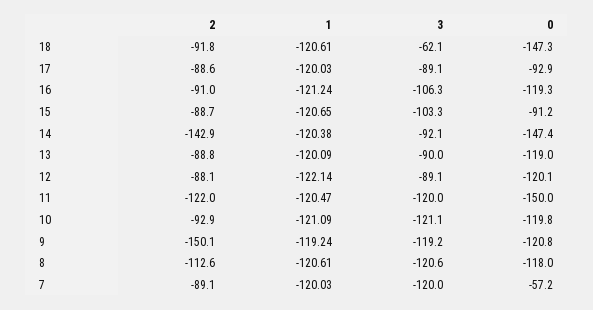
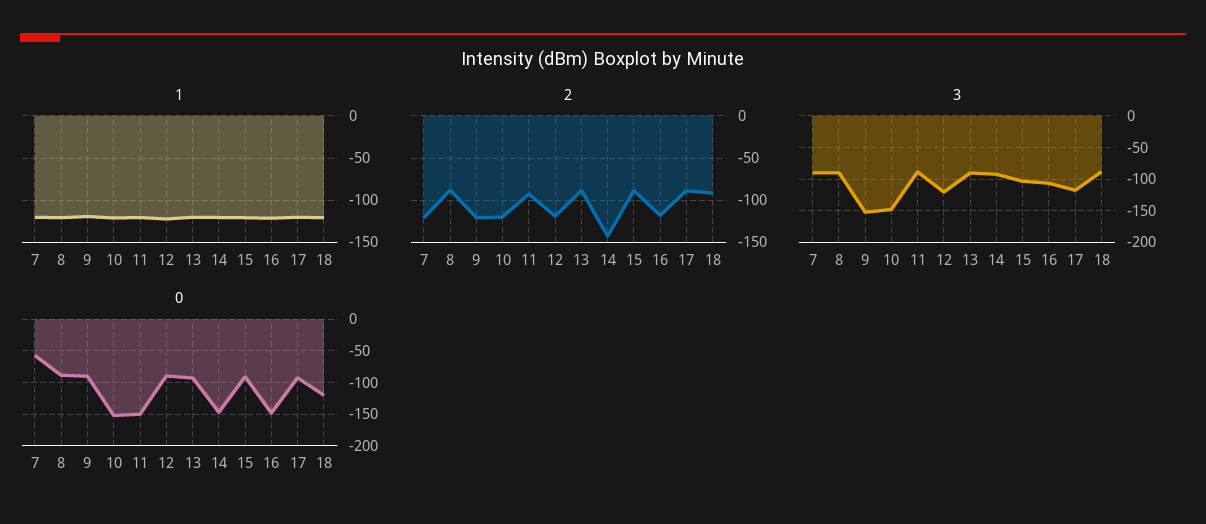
3, 18: -62.1 -> -90
0, 18: -147.3 -> -120
3, 17: -89.1 -> -120
2, 16: -91 -> -120
0, 16: -119.3 -> -150
0, 13: -119 -> -90
2, 12: -88.1 -> -120
3, 12: -89.1 -> -120
0, 12: -120.1 -> -90
2, 11: -122 -> -90
3, 11: -120 -> -90
2, 10: -92.9 -> -120
3, 10: -121.1 -> -150
0, 10: -119.8 -> -150
2, 9: -150.1 -> -120
3, 9: -119.2 -> -150
0, 9: -120.8 -> -90
2, 8: -112.6 -> -90
3, 8: -120.6 -> -90
0, 8: -118 -> -90
2, 7: -89.1 -> -120
3, 7: -120 -> -90

